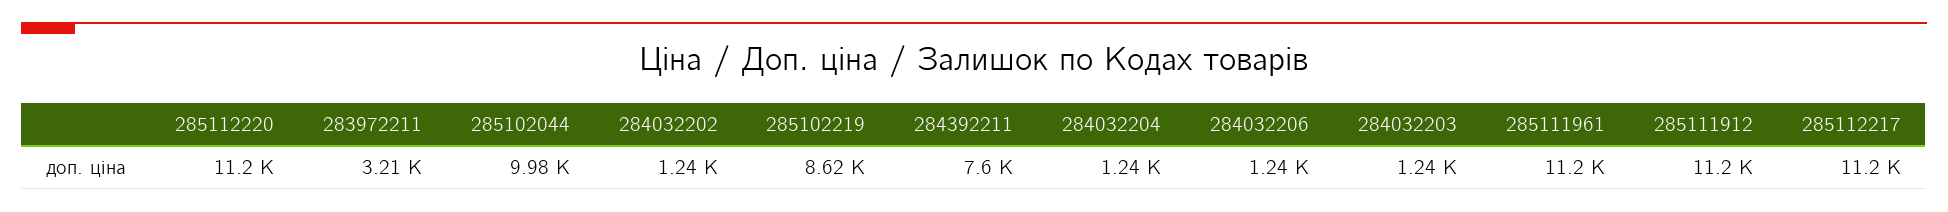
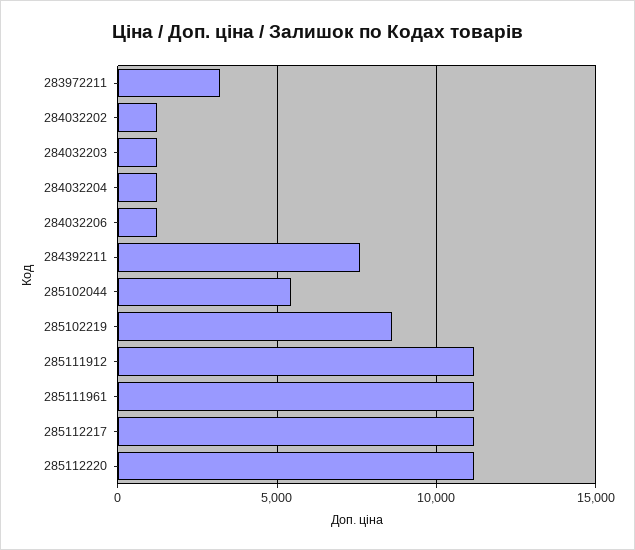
285102044: 9980 -> 5500

